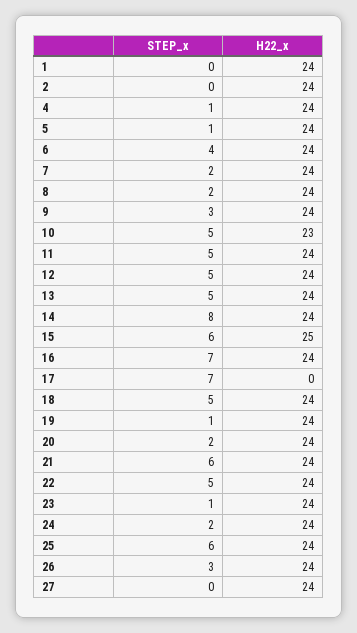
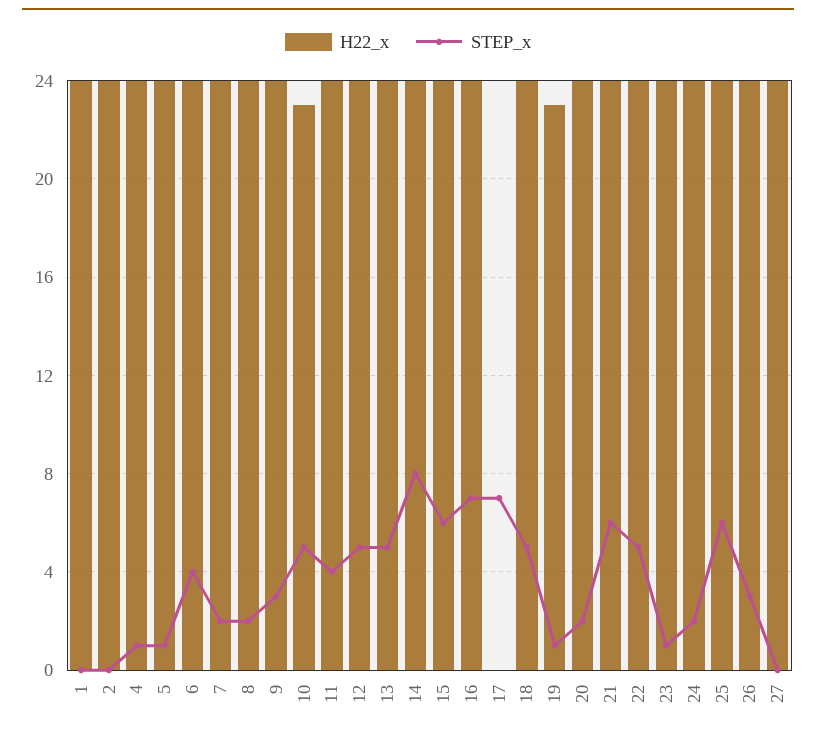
STEP_x, 11: 5 -> 4
H22_x, 15: 25 -> 24
H22_x, 19: 24 -> 23

